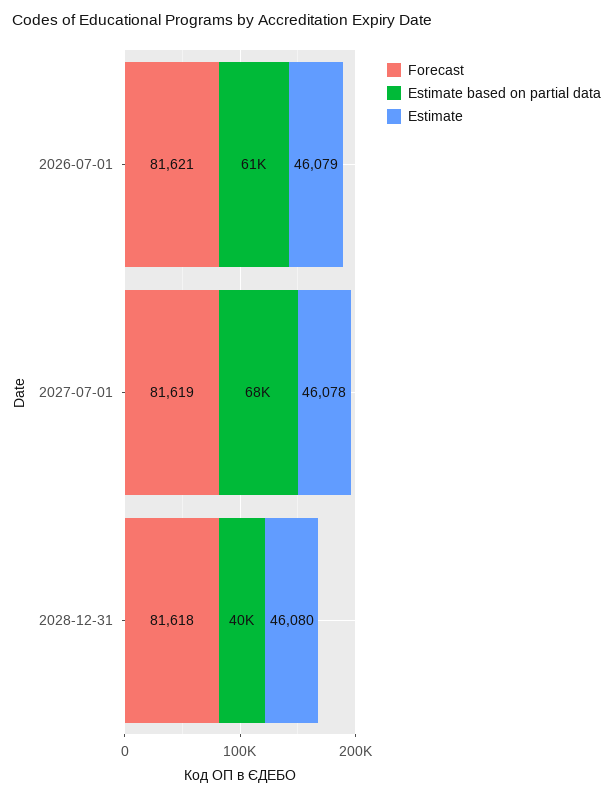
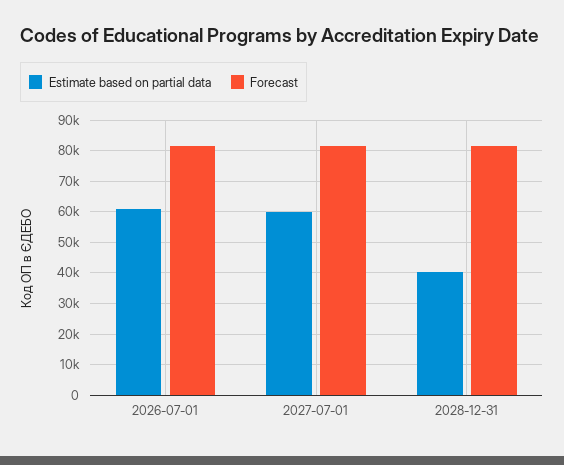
Estimate, 2026-07-01: 46079 -> none
Estimate based on partial data, 2027-07-01: 68000 -> 60000
Estimate, 2027-07-01: 46078 -> none
Estimate, 2028-12-31: 46080 -> none

